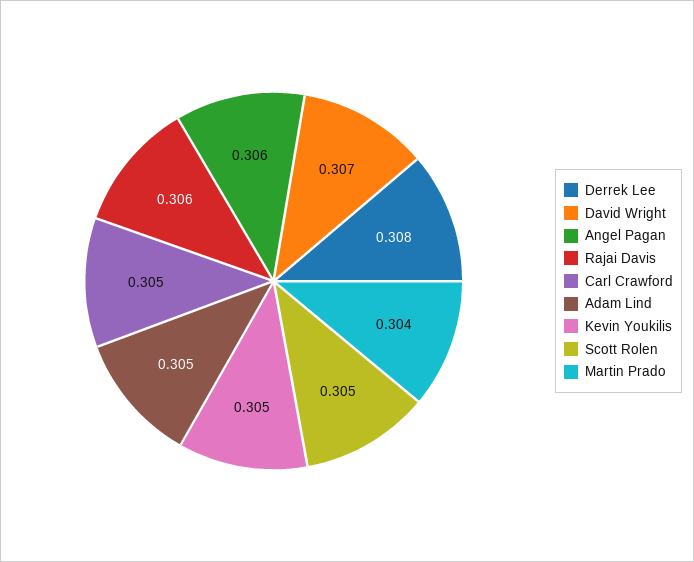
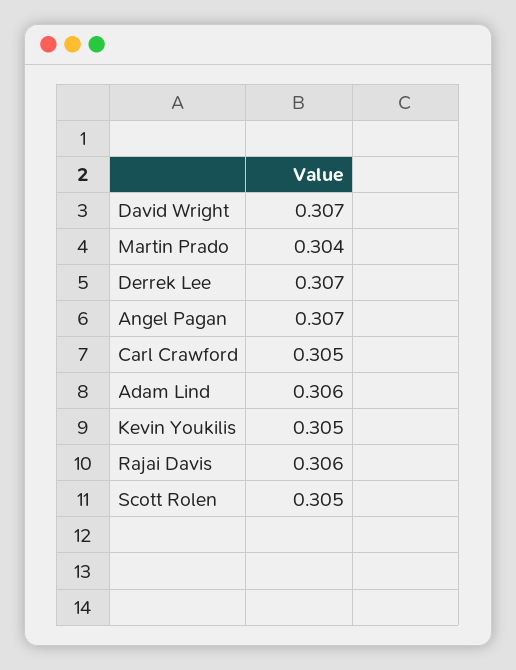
Derrek Lee: 0.308 -> 0.307
Angel Pagan: 0.306 -> 0.307
Adam Lind: 0.305 -> 0.306

